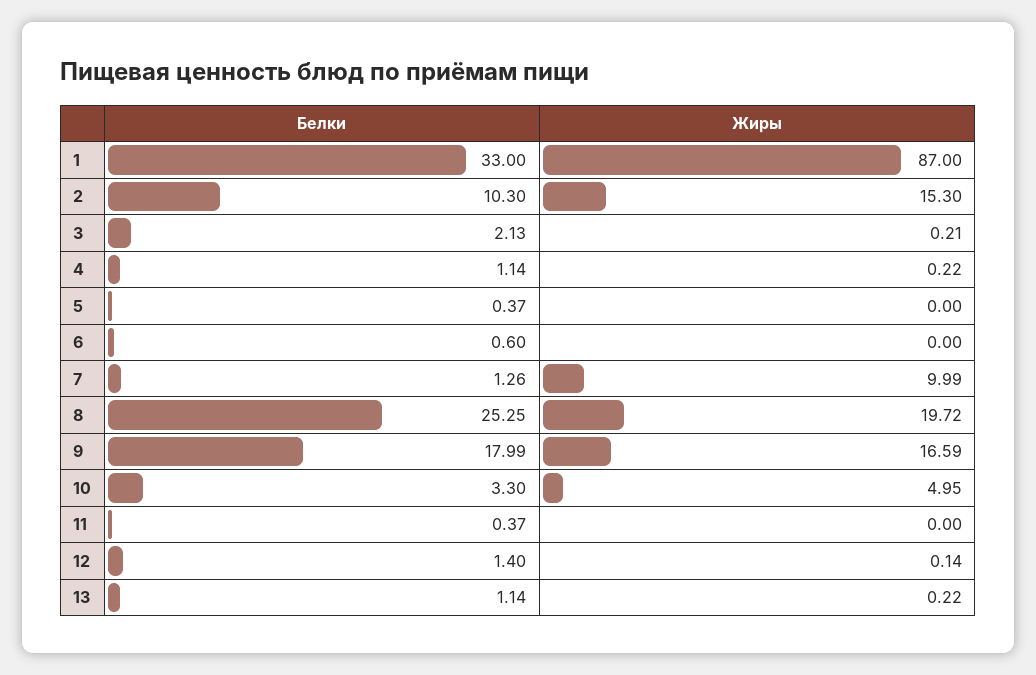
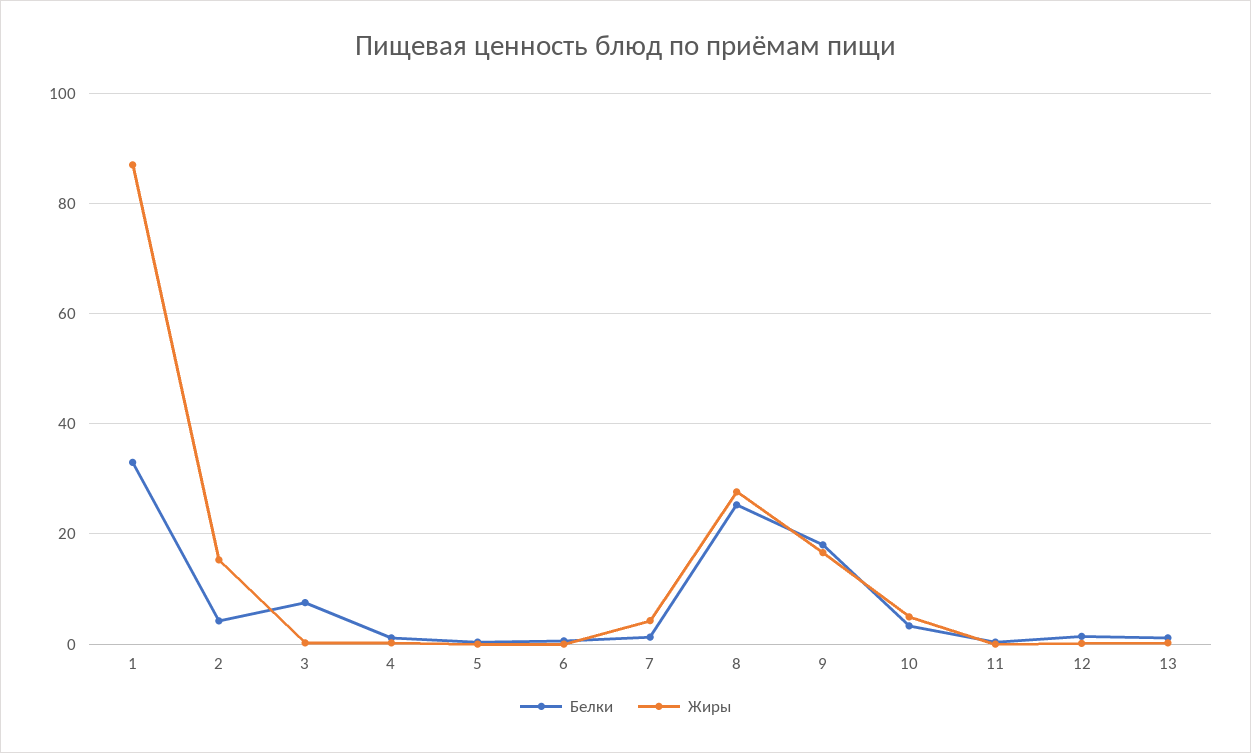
Белки, 2: 10.3 -> 4
Белки, 3: 2.13 -> 8
Жиры, 7: 9.99 -> 4
Жиры, 8: 19.72 -> 28

